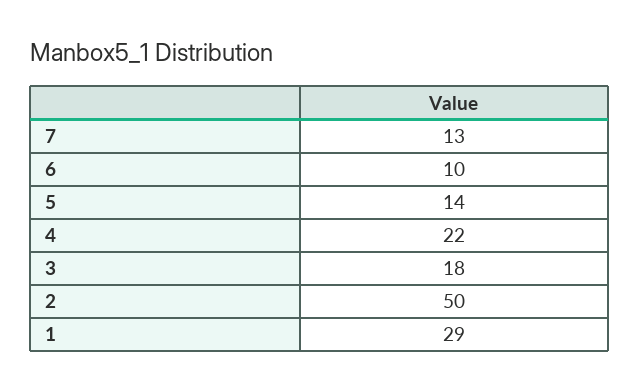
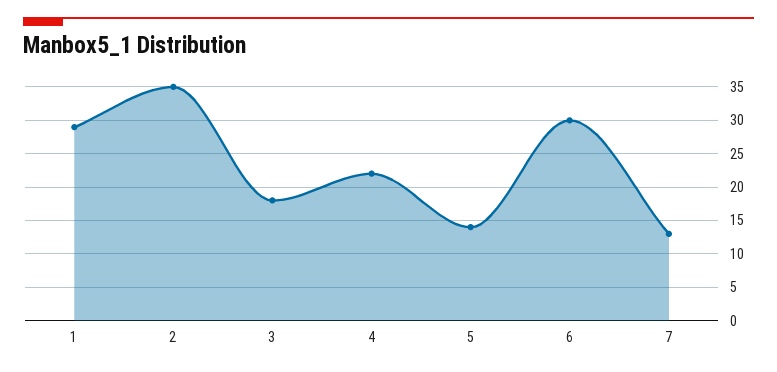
6: 10 -> 30
2: 50 -> 35

